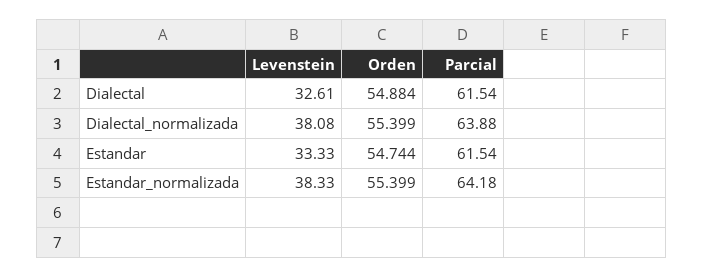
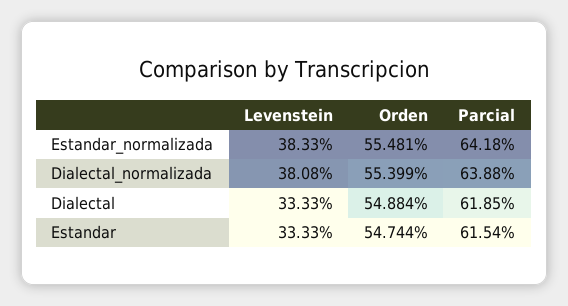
Levenstein, Dialectal: 32.61 -> 33.33
Parcial, Dialectal: 61.54 -> 61.85
Orden, Estandar_normalizada: 55.399 -> 55.481

